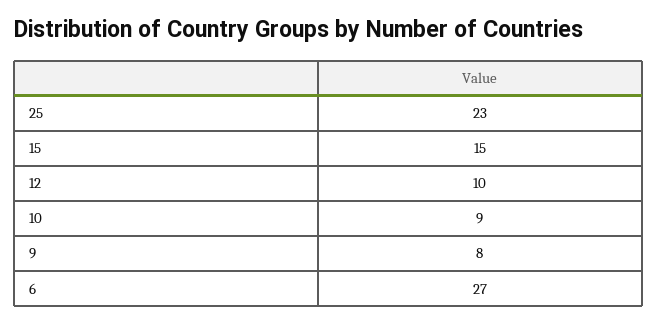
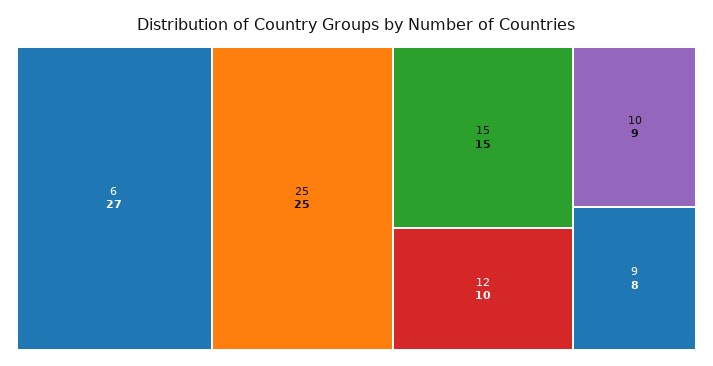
25: 23 -> 25

